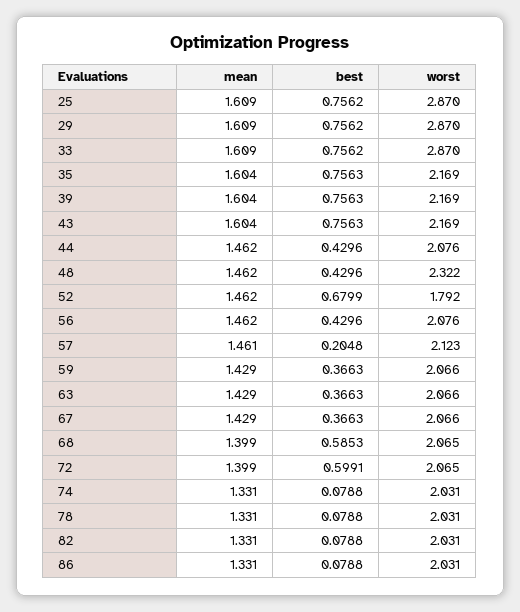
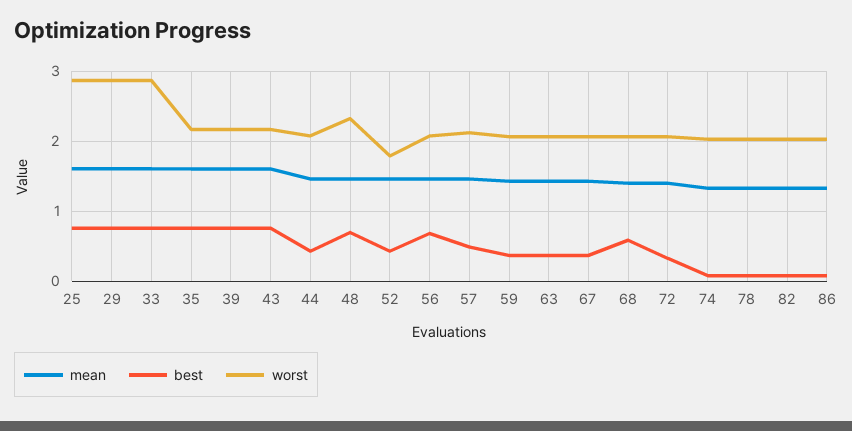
best, 48: 0.4296 -> 0.7
best, 52: 0.6799 -> 0.4
best, 56: 0.4296 -> 0.7
best, 57: 0.2048 -> 0.5
best, 72: 0.5991 -> 0.3

